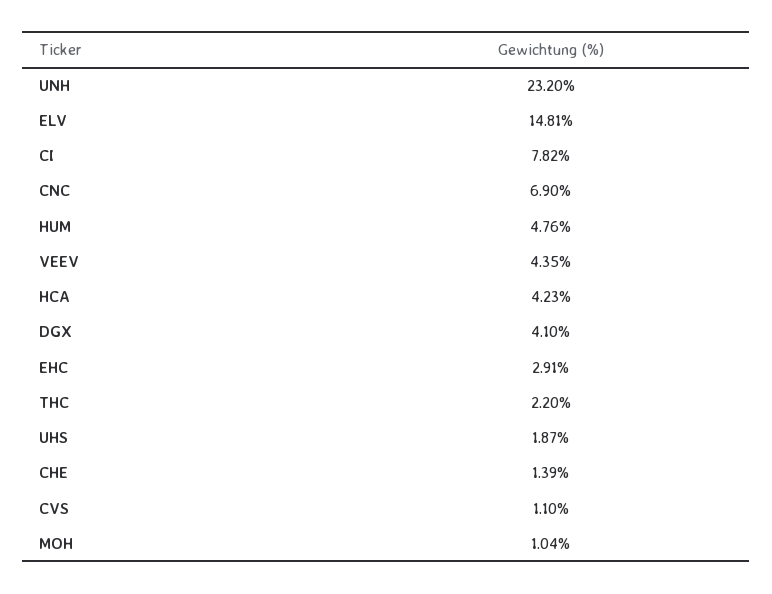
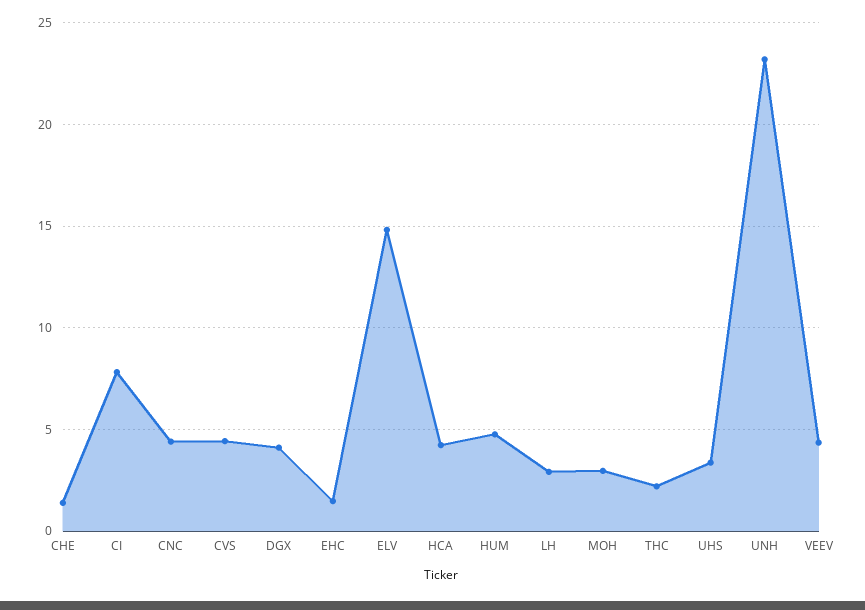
CNC: 6.9 -> 4.5
EHC: 2.91 -> 1.5
UHS: 1.87 -> 3.5
CVS: 1.1 -> 4.5
MOH: 1.04 -> 3
LH: none -> 3

